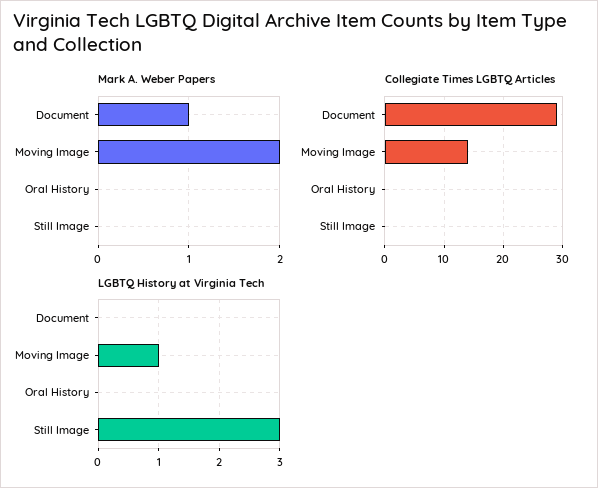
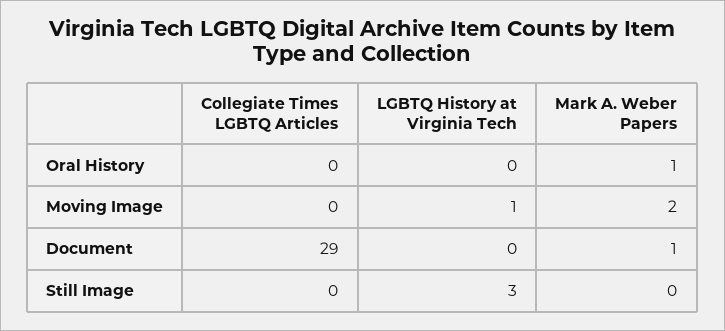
Mark A. Weber Papers, Oral History: 0 -> 1
Collegiate Times LGBTQ Articles, Moving Image: 15 -> 0

